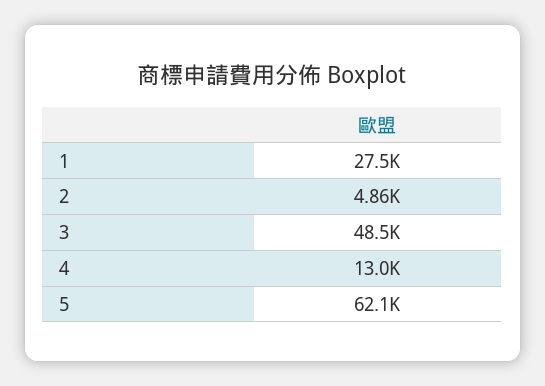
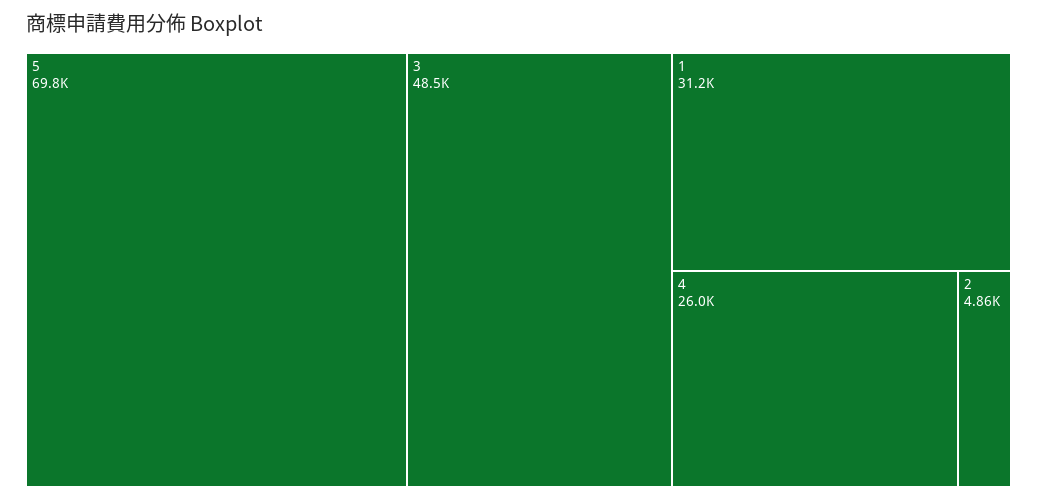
1: 27500 -> 31200
4: 13000 -> 26000
5: 62100 -> 69800

